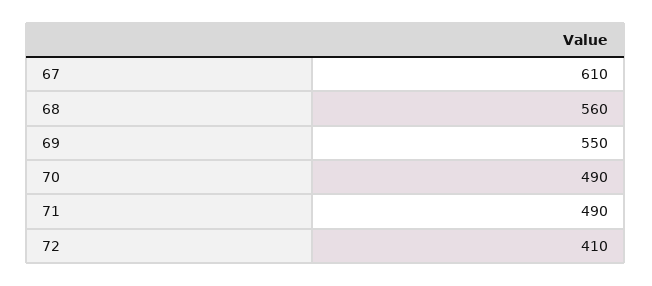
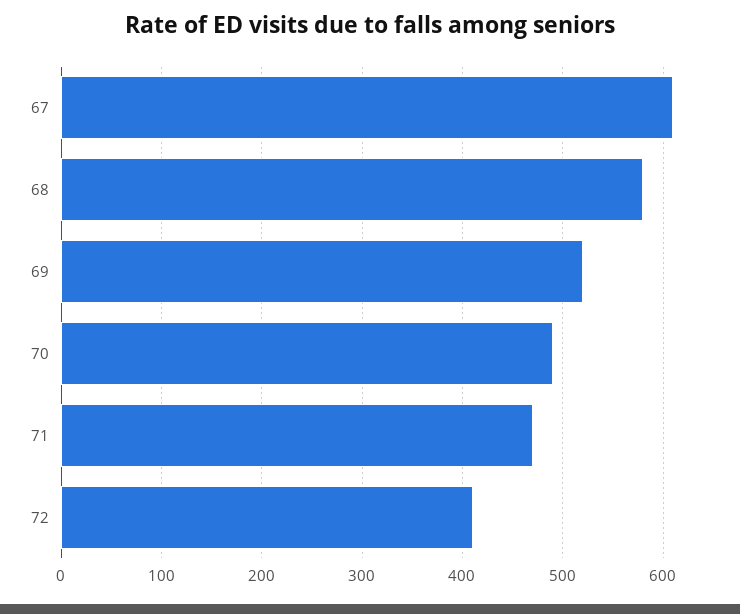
68: 560 -> 580
69: 550 -> 520
71: 490 -> 470

